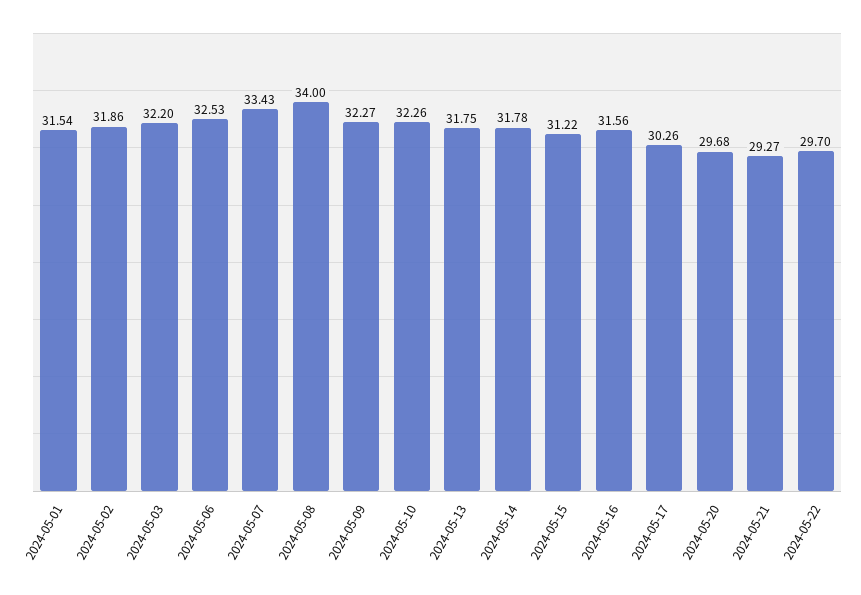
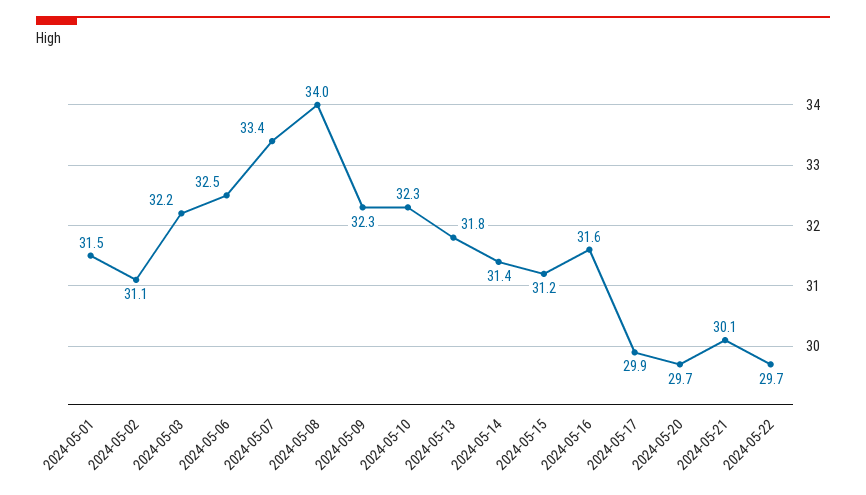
2024-05-02: 31.86 -> 31.1
2024-05-14: 31.78 -> 31.4
2024-05-17: 30.26 -> 29.9
2024-05-21: 29.27 -> 30.1

